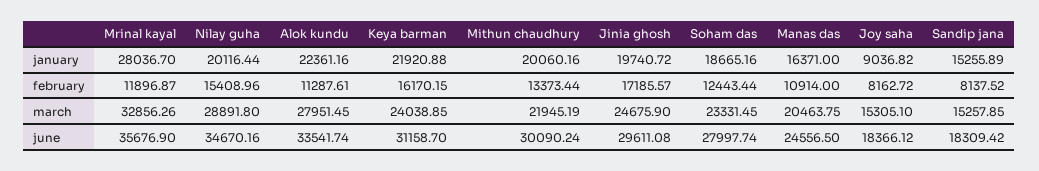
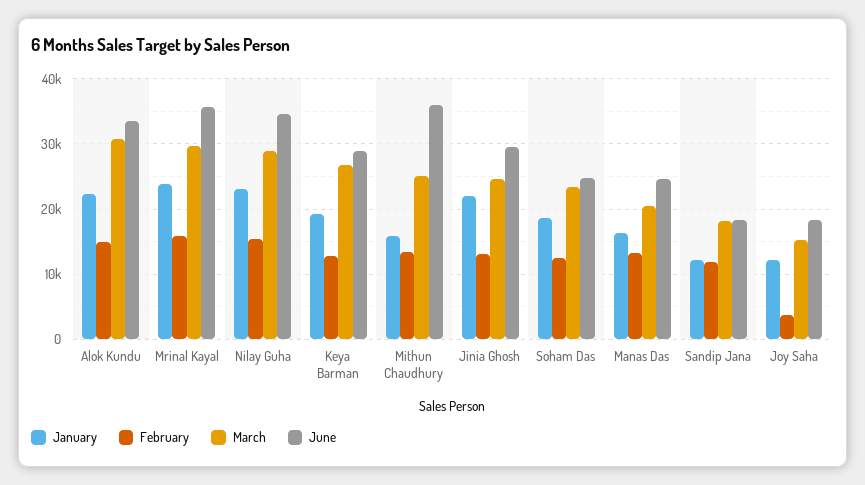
january, Mrinal kayal: 28036.7 -> 24000
january, Nilay guha: 20116.44 -> 23000
january, Keya barman: 21920.88 -> 19000
january, Mithun chaudhury: 20060.16 -> 16000
january, Jinia ghosh: 19740.72 -> 22000
january, Joy saha: 9036.82 -> 12000
january, Sandip jana: 15255.89 -> 12000
february, Mrinal kayal: 11896.87 -> 16000
february, Alok kundu: 11287.61 -> 15000
february, Keya barman: 16170.15 -> 13000
february, Jinia ghosh: 17185.57 -> 13000
february, Manas das: 10914 -> 13000
february, Joy saha: 8162.72 -> 4000
february, Sandip jana: 8137.52 -> 12000
march, Mrinal kayal: 32856.26 -> 30000
march, Alok kundu: 27951.45 -> 31000
march, Keya barman: 24038.85 -> 27000
march, Mithun chaudhury: 21945.19 -> 25000
march, Sandip jana: 15257.85 -> 18000
june, Keya barman: 31158.7 -> 29000
june, Mithun chaudhury: 30090.24 -> 36000
june, Soham das: 27997.74 -> 25000

